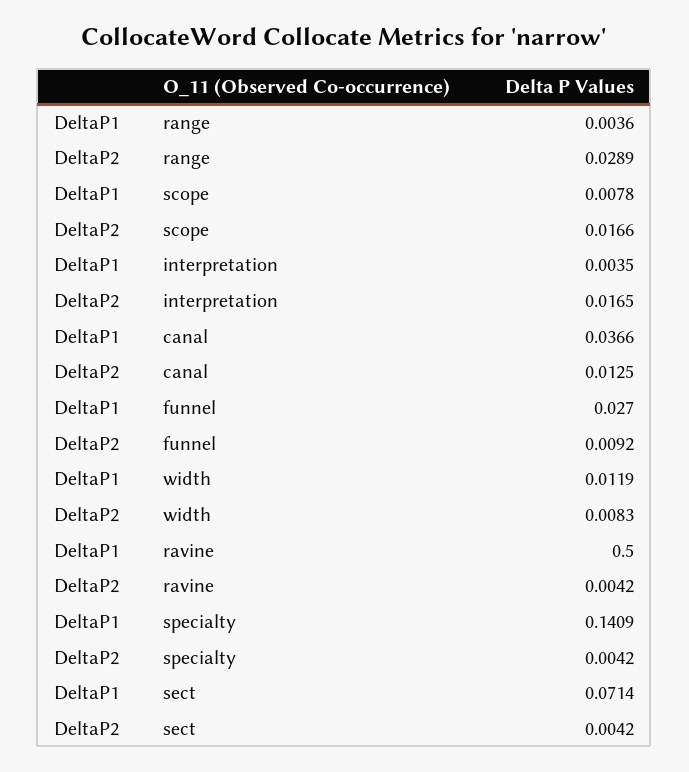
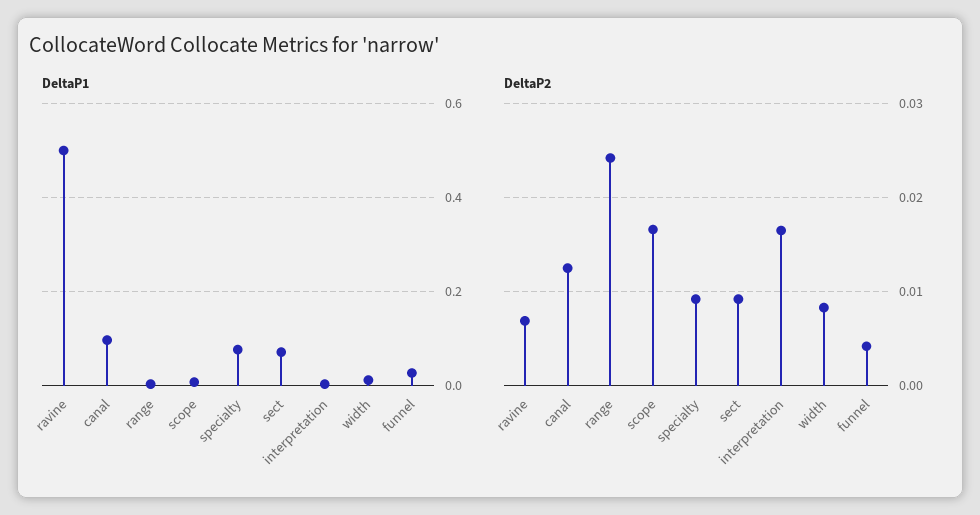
DeltaP2, range: 0.0289 -> 0.024
DeltaP1, canal: 0.0366 -> 0.1
DeltaP2, funnel: 0.0092 -> 0.004
DeltaP2, ravine: 0.0042 -> 0.007
DeltaP1, specialty: 0.1409 -> 0.08
DeltaP2, specialty: 0.0042 -> 0.009
DeltaP2, sect: 0.0042 -> 0.009

